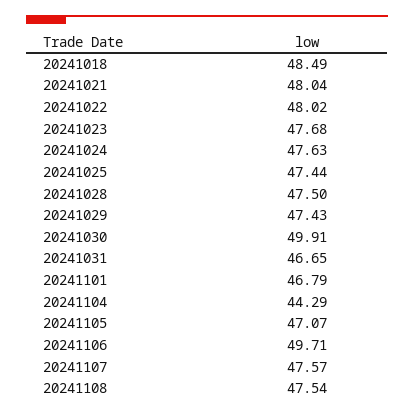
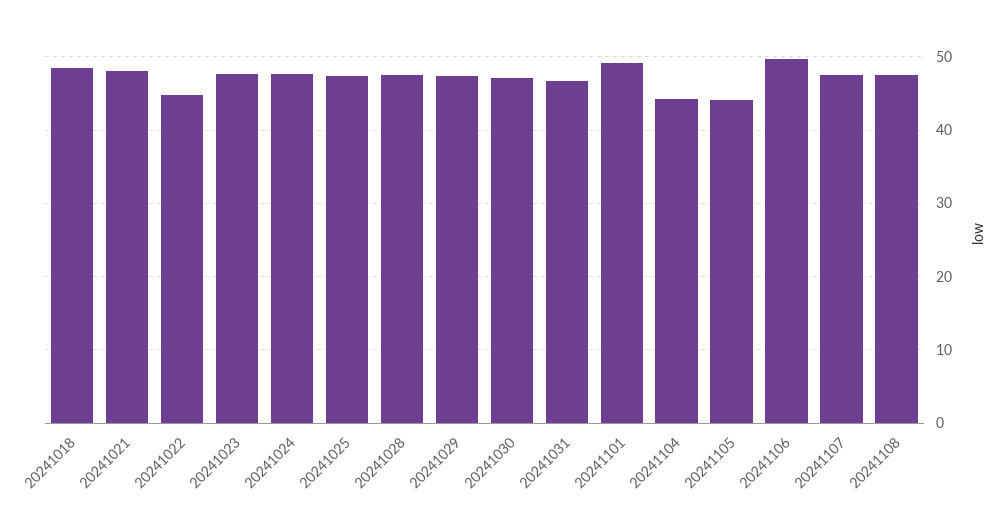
20241022: 48.02 -> 45
20241030: 49.91 -> 47
20241101: 46.79 -> 49
20241105: 47.07 -> 44

